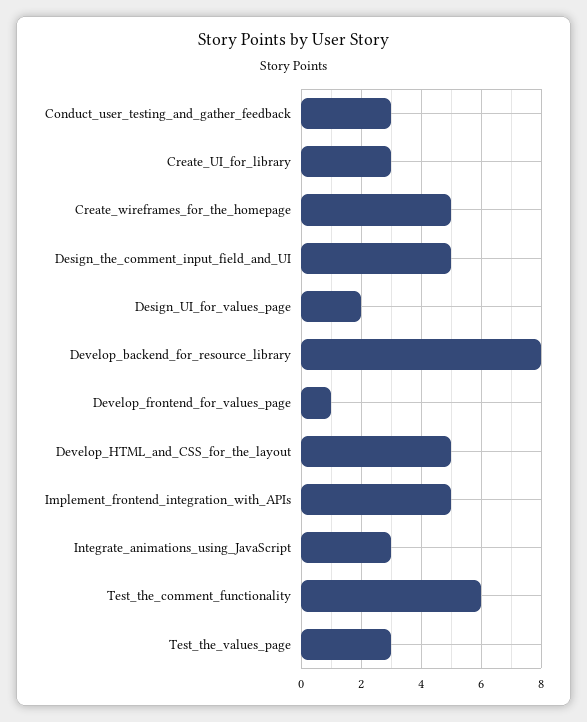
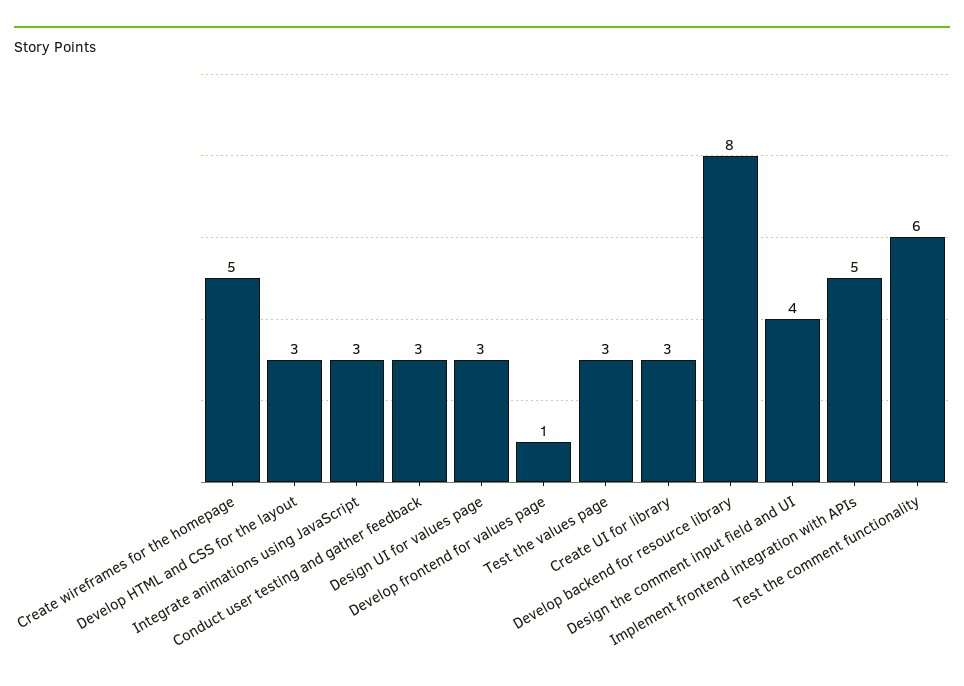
Design_the_comment_input_field_and_UI: 5 -> 4
Design_UI_for_values_page: 2 -> 3
Develop_HTML_and_CSS_for_the_layout: 5 -> 3

